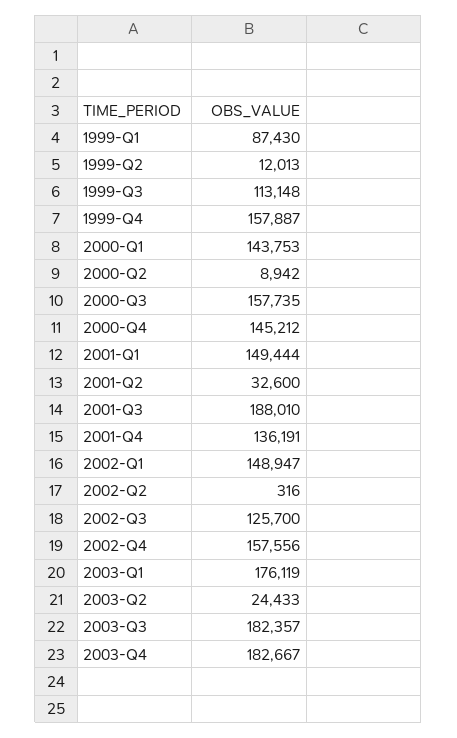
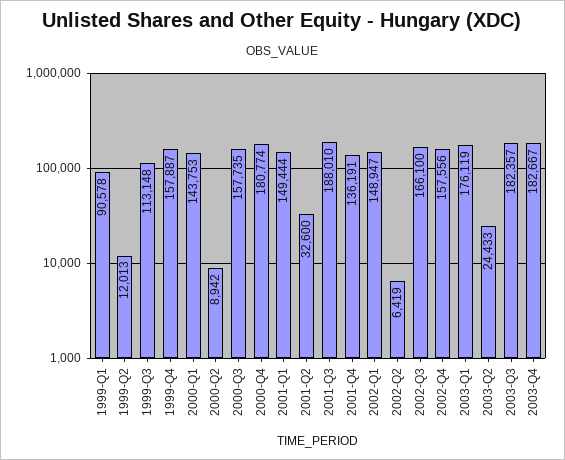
1999-Q1: 87430 -> 90578
2000-Q4: 145212 -> 180774
2002-Q2: 316 -> 6419
2002-Q3: 125700 -> 166100

